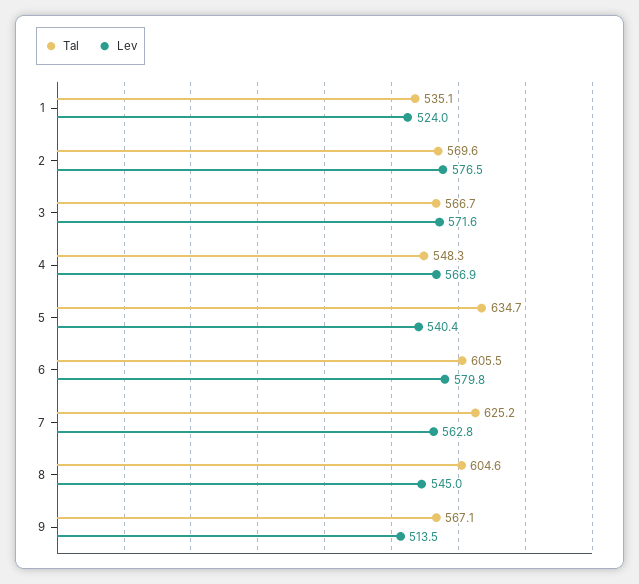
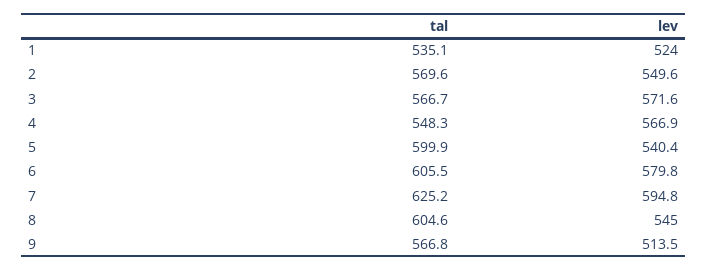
Lev, 2: 576.5 -> 549.6
Tal, 5: 634.7 -> 599.9
Lev, 7: 562.8 -> 594.8
Tal, 9: 567.1 -> 566.8

